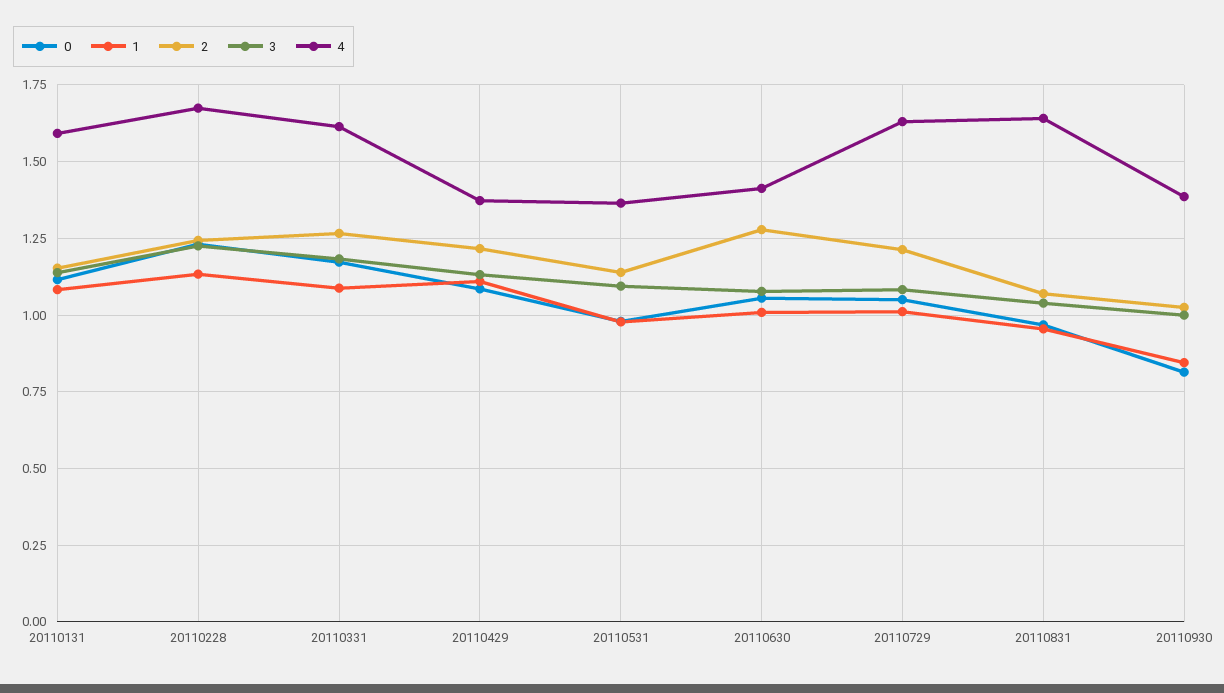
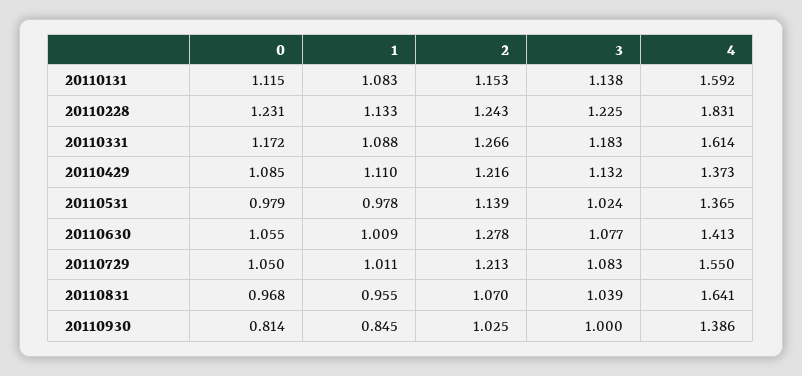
4, 20110228: 1.675 -> 1.831
3, 20110531: 1.1 -> 1.024
4, 20110729: 1.625 -> 1.55

